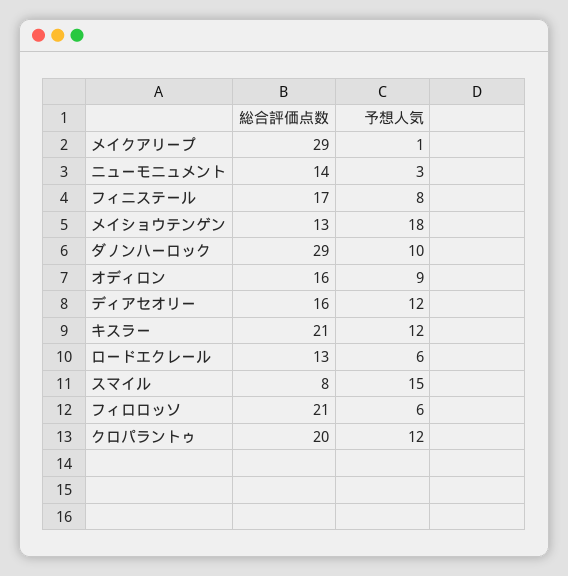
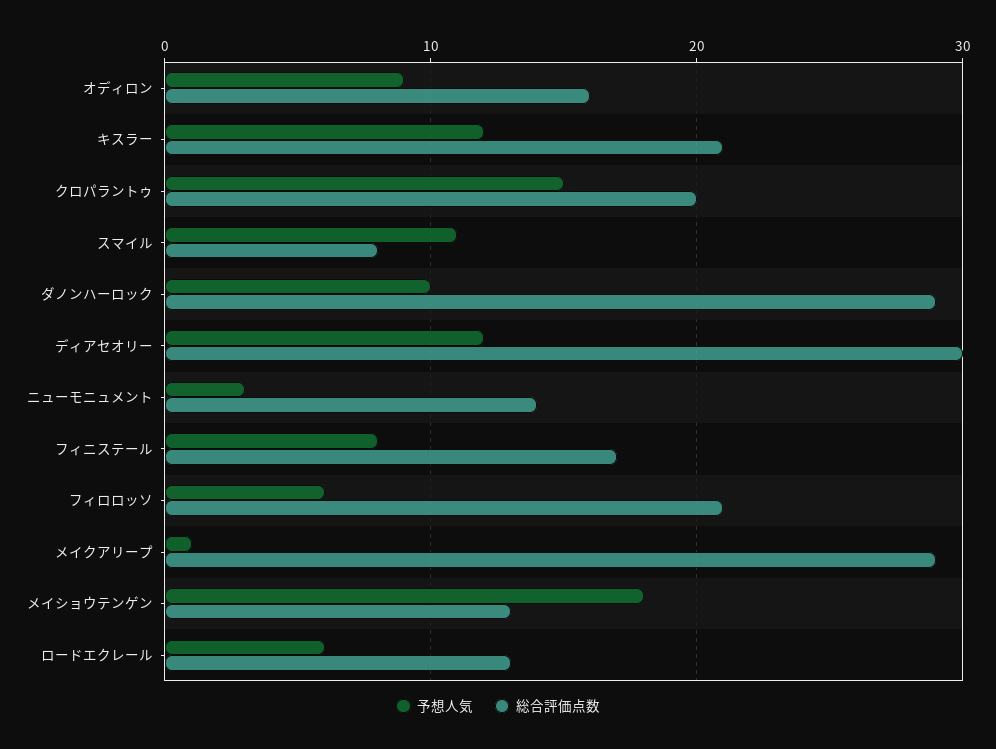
総合評価点数, ディアセオリー: 16 -> 30
予想人気, スマイル: 15 -> 11
予想人気, クロパラントゥ: 12 -> 15

